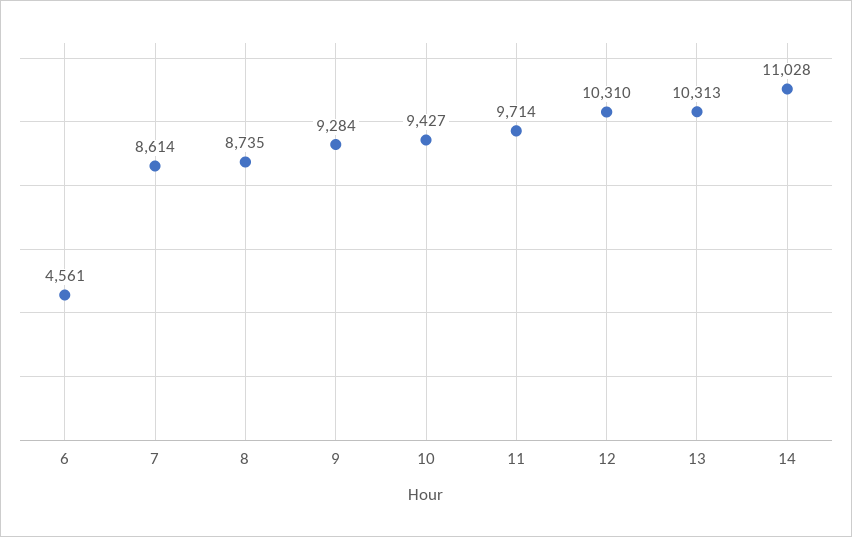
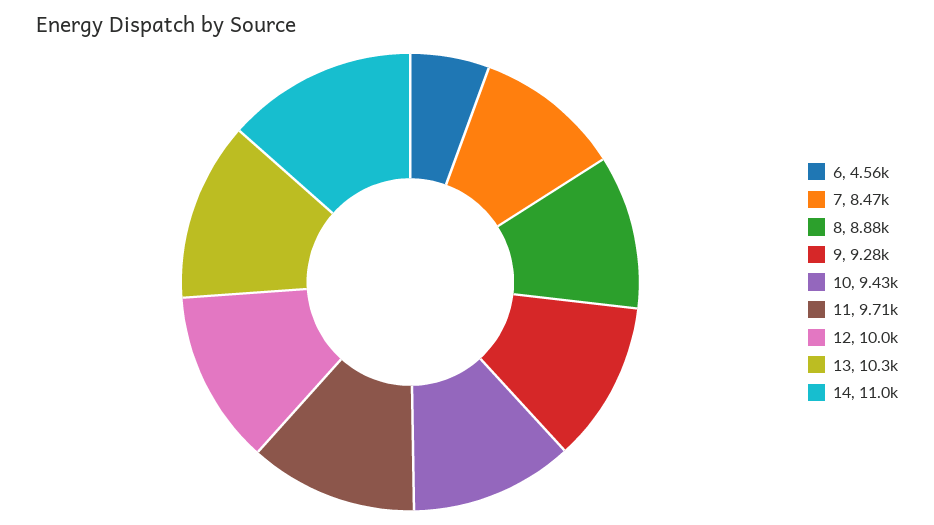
7: 8614 -> 8470
8: 8735 -> 8880
12: 10310 -> 10000

